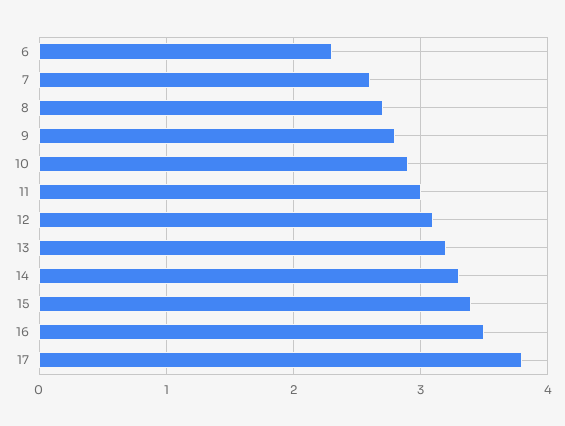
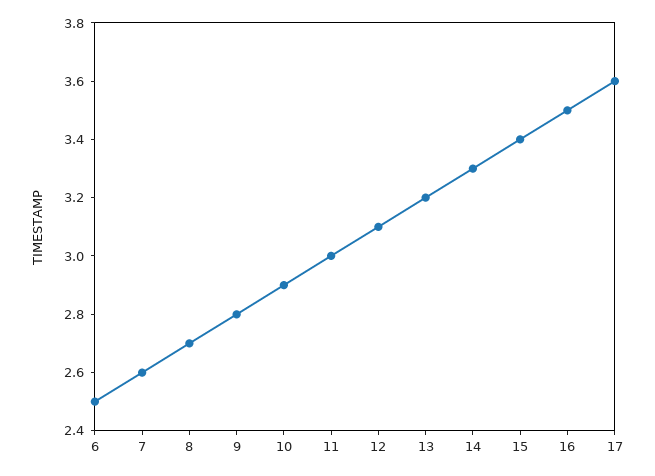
6: 2.3 -> 2.5
17: 3.8 -> 3.6

